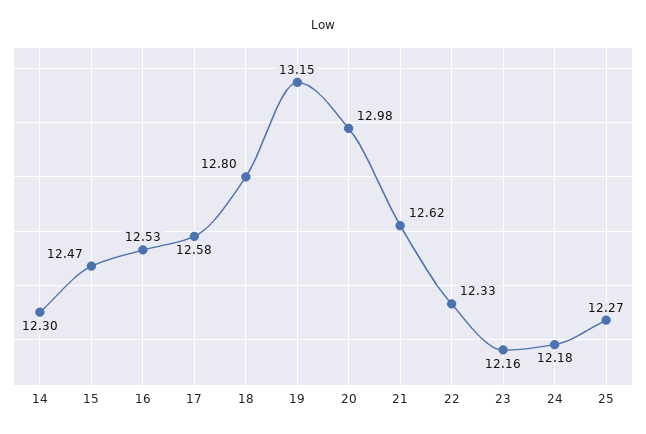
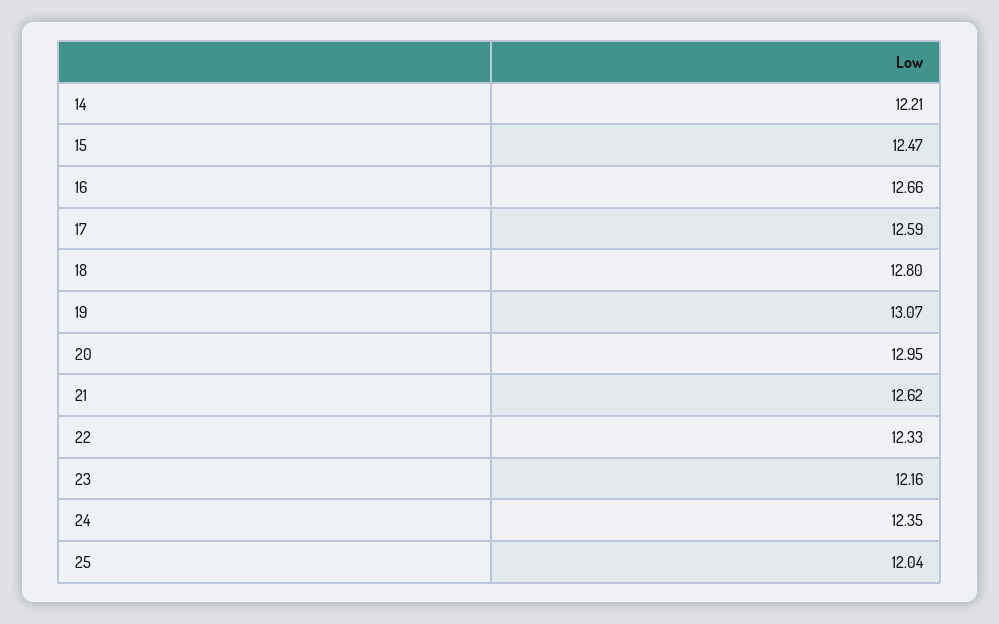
14: 12.3 -> 12.21
16: 12.53 -> 12.66
17: 12.58 -> 12.59
19: 13.15 -> 13.07
20: 12.98 -> 12.95
24: 12.18 -> 12.35
25: 12.27 -> 12.04

